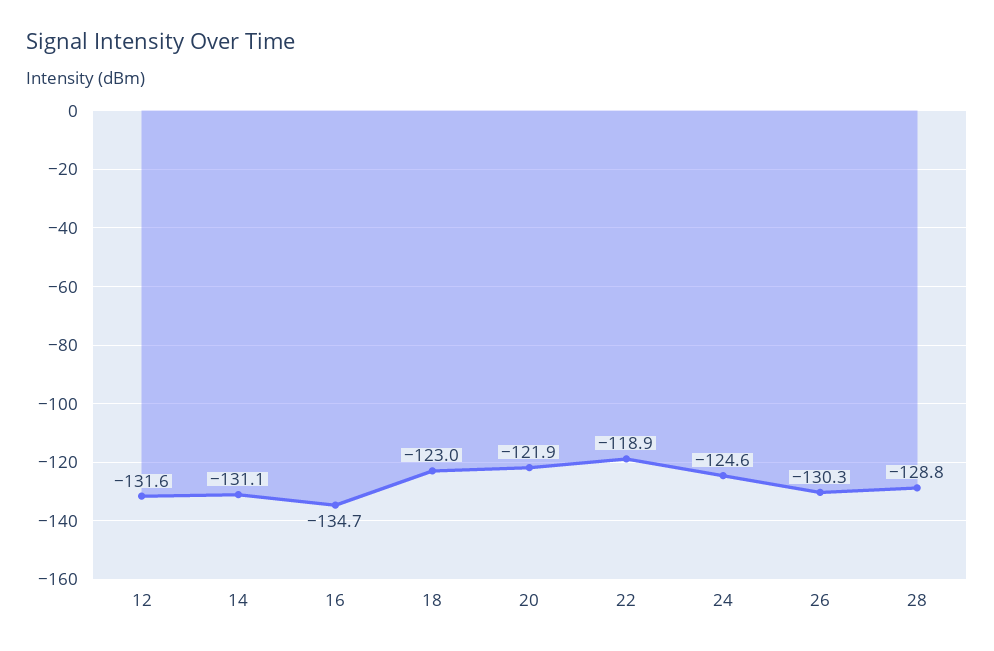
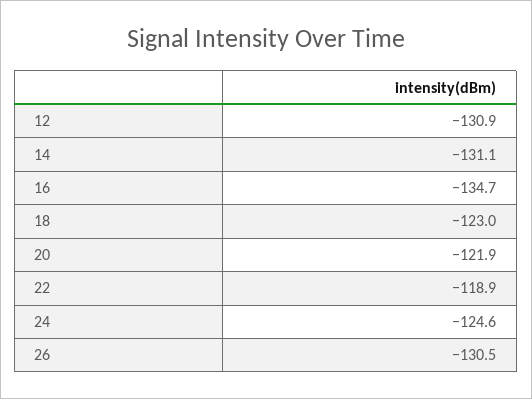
12: -131.6 -> -130.9
26: -130.3 -> -130.5
28: -128.8 -> none

